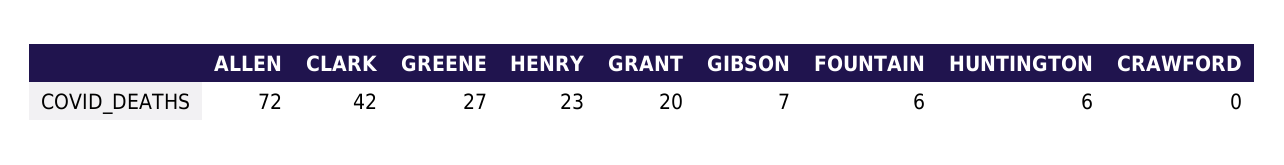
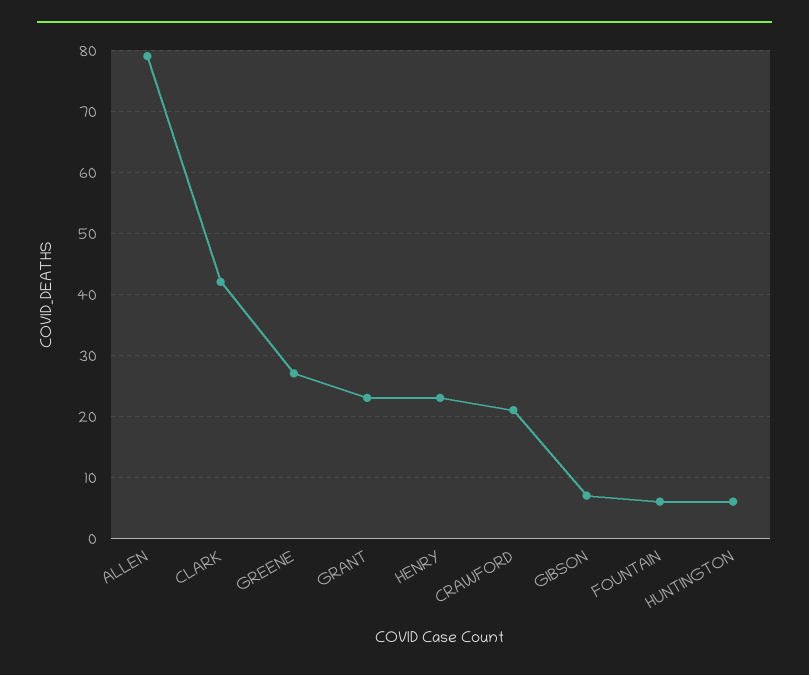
ALLEN: 72 -> 79
GRANT: 20 -> 23
CRAWFORD: 0 -> 21

